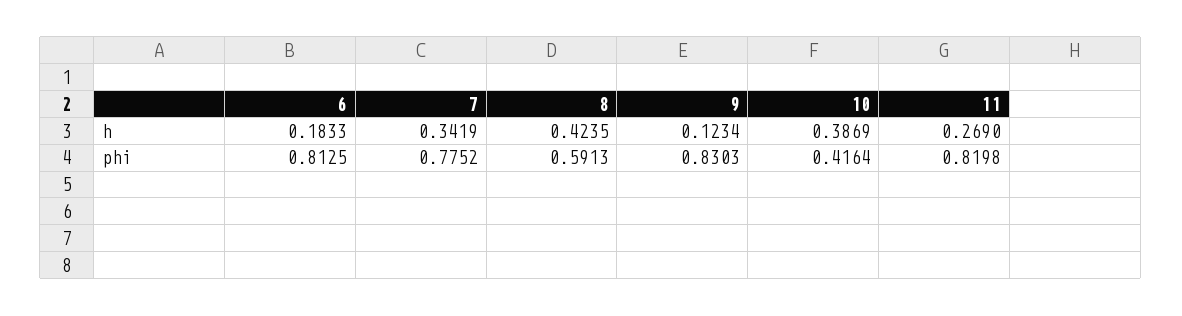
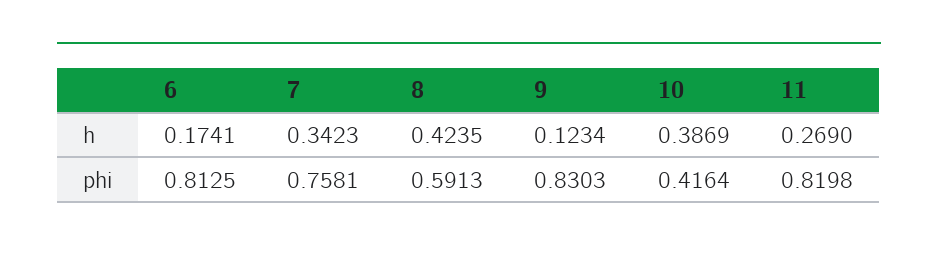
6, h: 0.1833 -> 0.1741
7, h: 0.3419 -> 0.3423
7, phi: 0.7752 -> 0.7581

